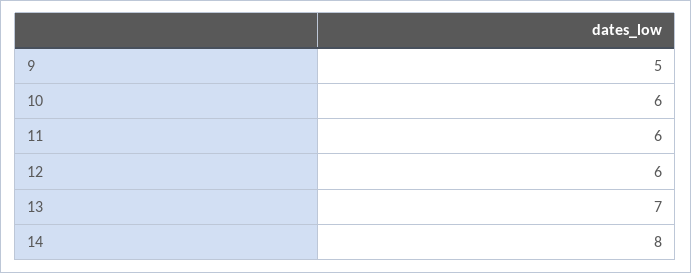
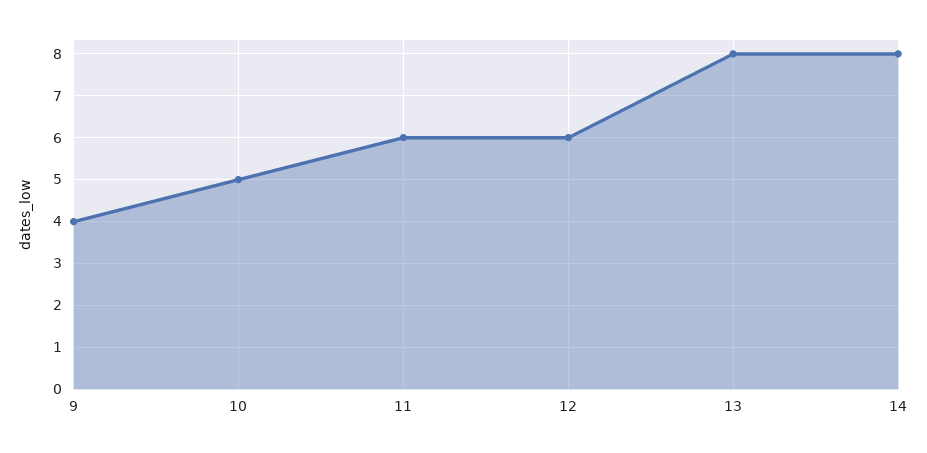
9: 5 -> 4
10: 6 -> 5
13: 7 -> 8

